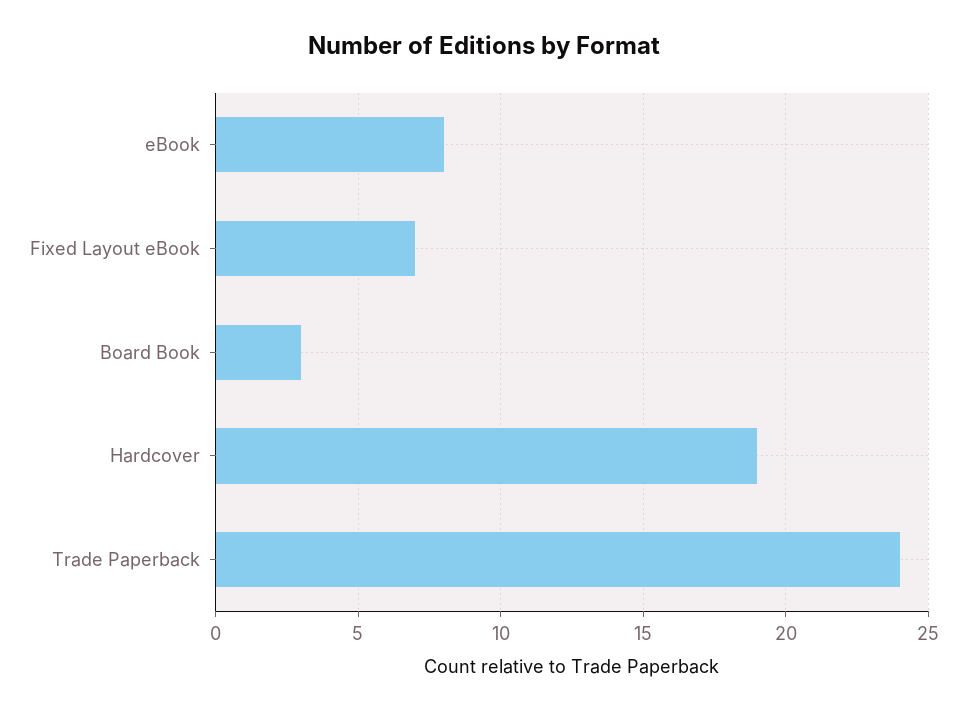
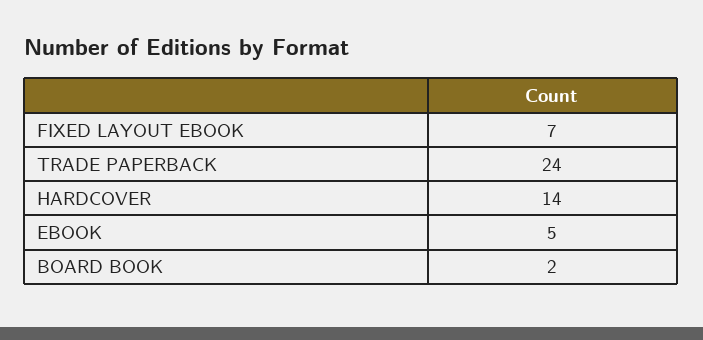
eBook: 8 -> 5
Board Book: 3 -> 2
Hardcover: 19 -> 14

